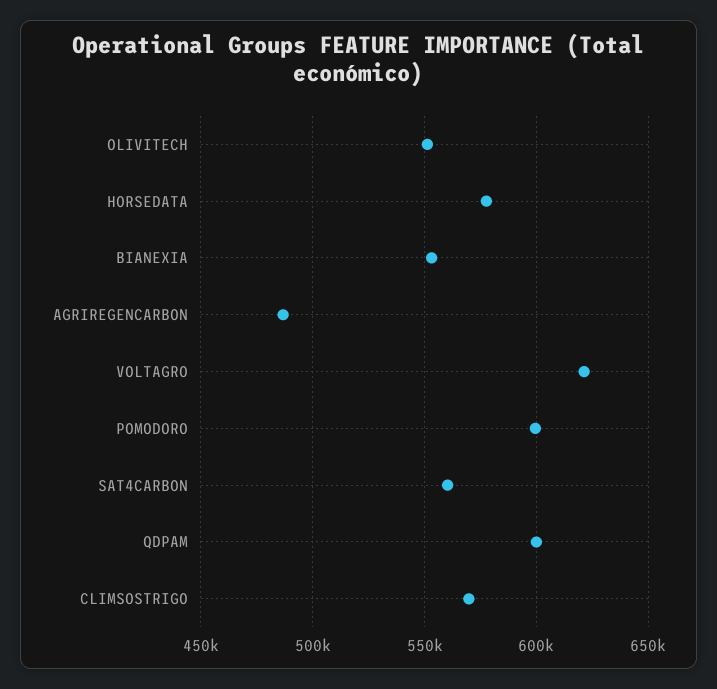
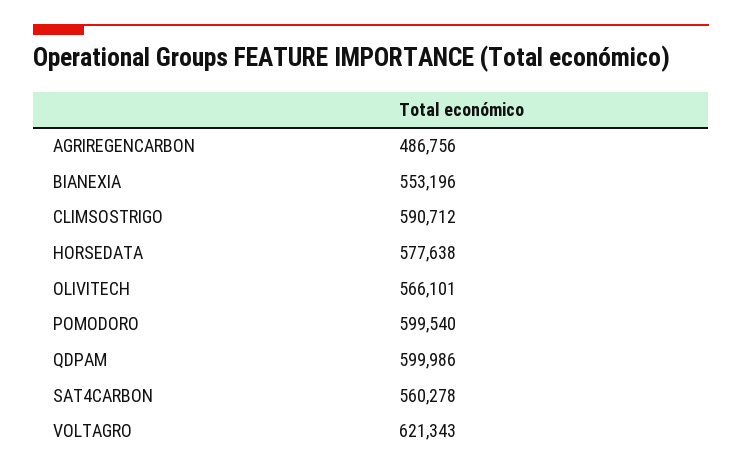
OLIVITECH: 550000 -> 566101
CLIMSOSTRIGO: 570000 -> 590712

